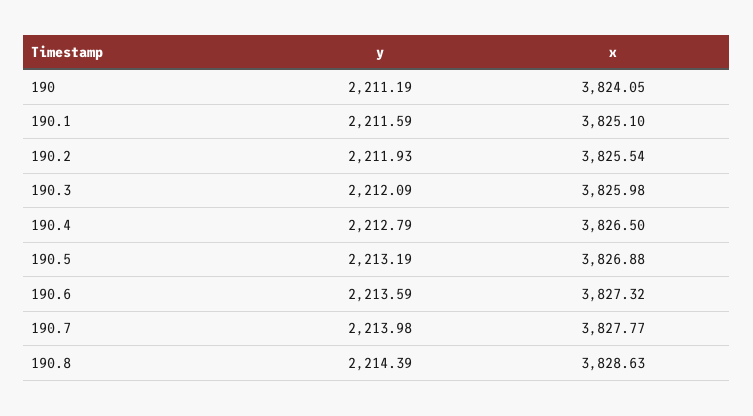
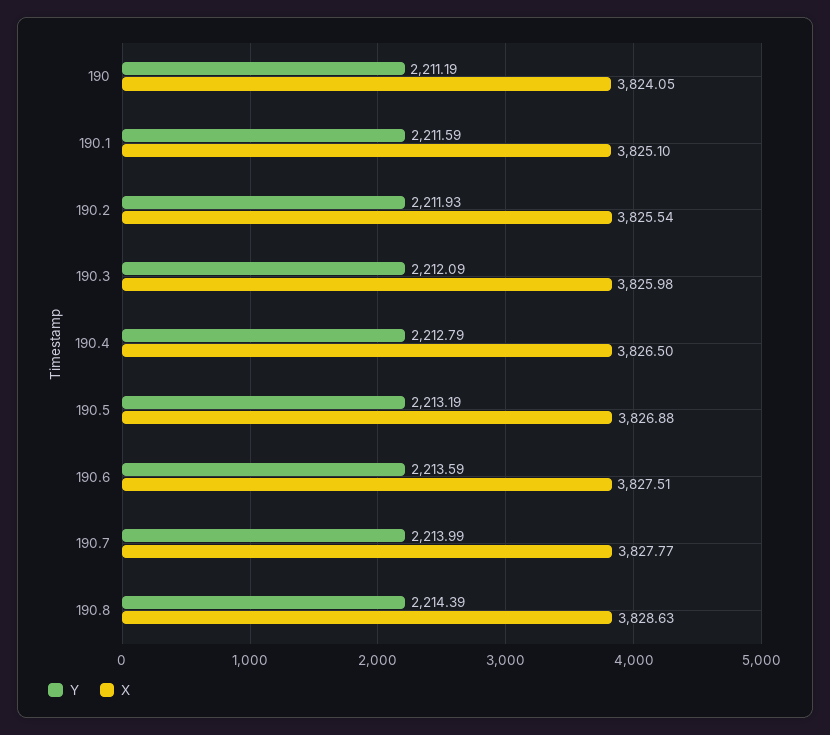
x, 190.6: 3827.32 -> 3827.51
y, 190.7: 2213.98 -> 2213.99

